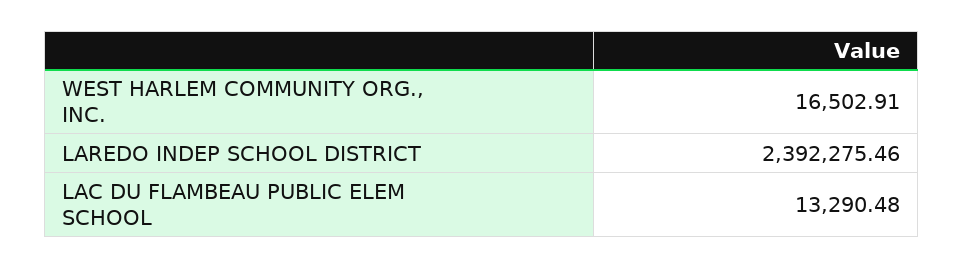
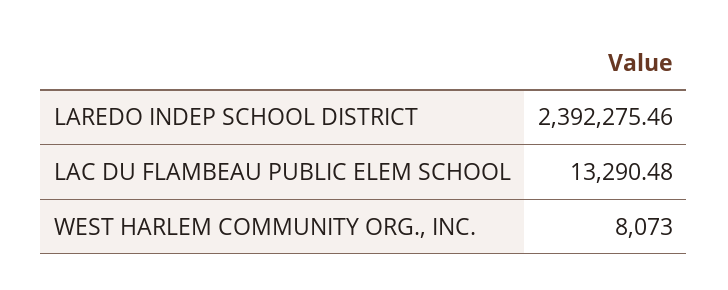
WEST HARLEM COMMUNITY ORG., INC.: 16502.91 -> 8073

